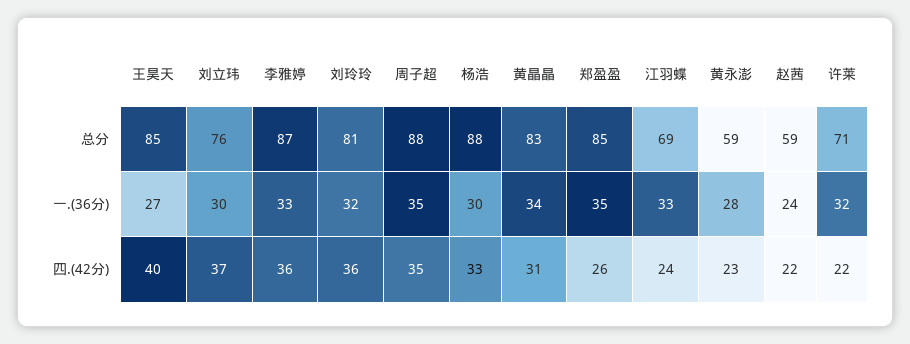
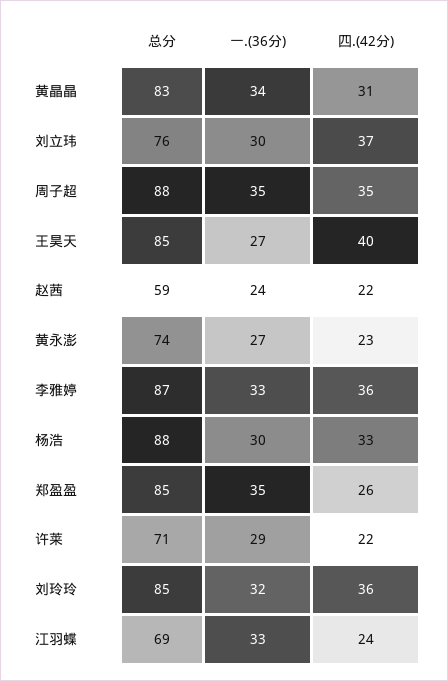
刘玲玲, 总分: 81 -> 85
黄永澎, 总分: 59 -> 74
黄永澎, 一.(36分): 28 -> 27
许莱, 一.(36分): 32 -> 29

